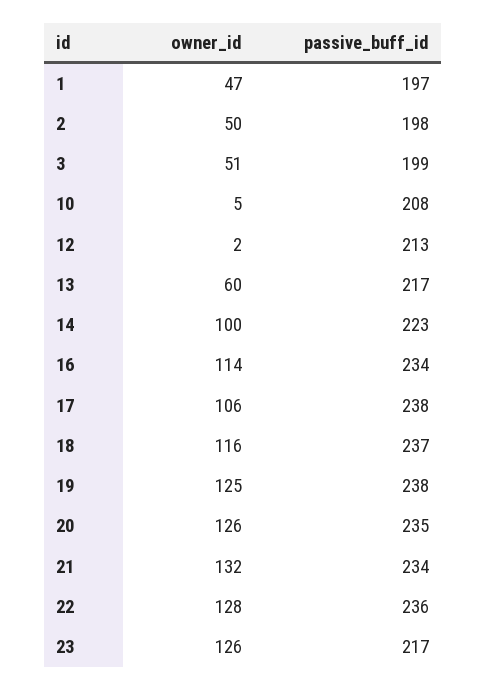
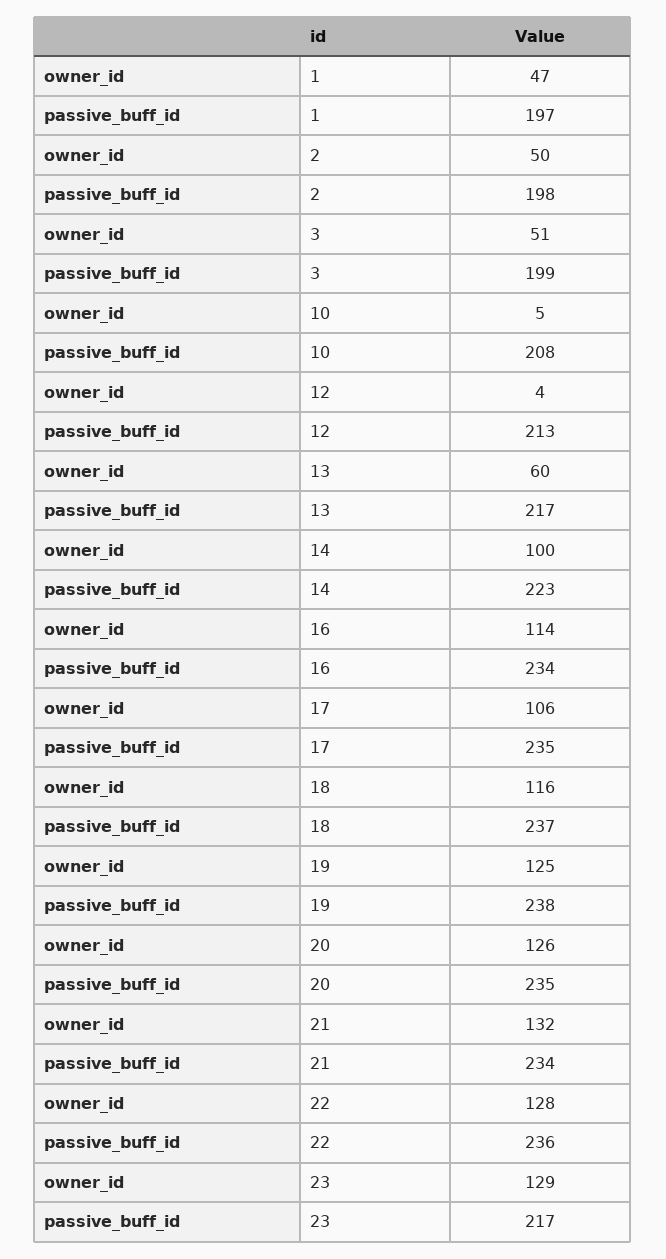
owner_id, 12: 2 -> 4
passive_buff_id, 17: 238 -> 235
owner_id, 23: 126 -> 129

